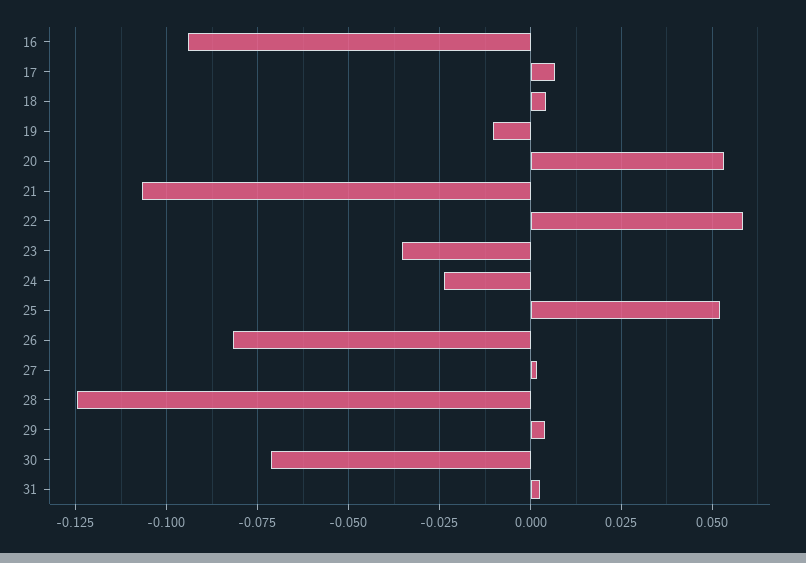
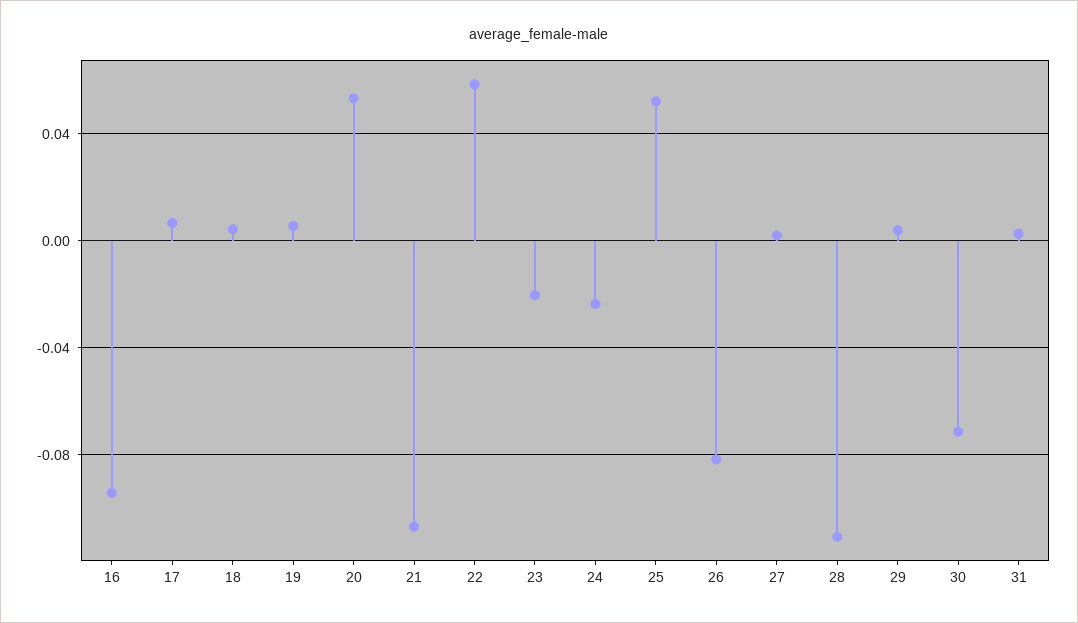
19: -0.01 -> 0.005
23: -0.035 -> -0.02
28: -0.125 -> -0.11

